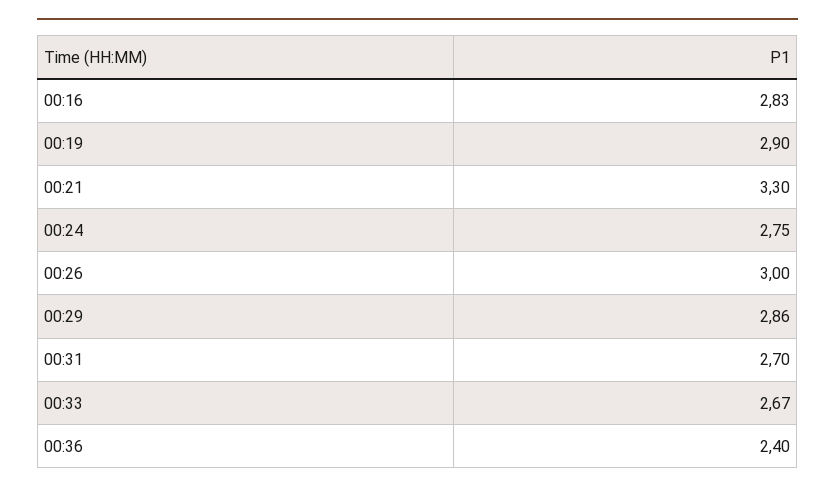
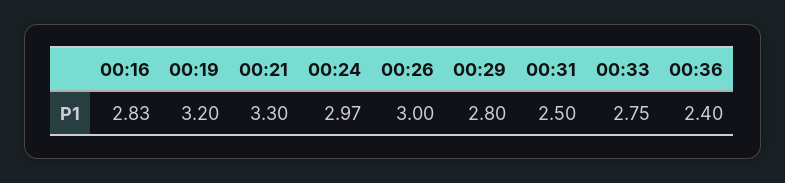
00:19: 2.9 -> 3.2
00:24: 2.75 -> 2.97
00:29: 2.86 -> 2.8
00:31: 2.7 -> 2.5
00:33: 2.67 -> 2.75

